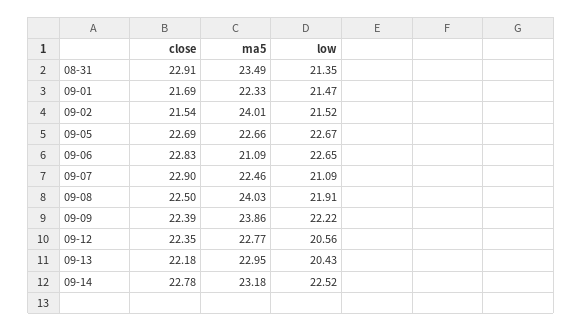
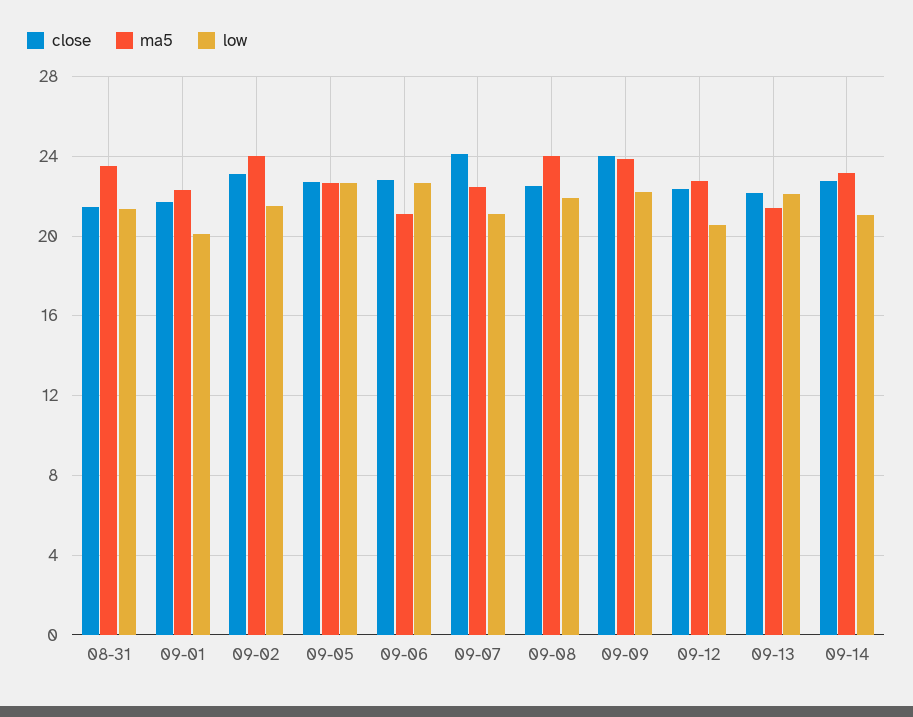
close, 08-31: 22.91 -> 21.5
low, 09-01: 21.47 -> 20
close, 09-02: 21.54 -> 23
close, 09-07: 22.9 -> 24
close, 09-09: 22.39 -> 24
ma5, 09-13: 22.95 -> 21.5
low, 09-13: 20.43 -> 22
low, 09-14: 22.52 -> 21

